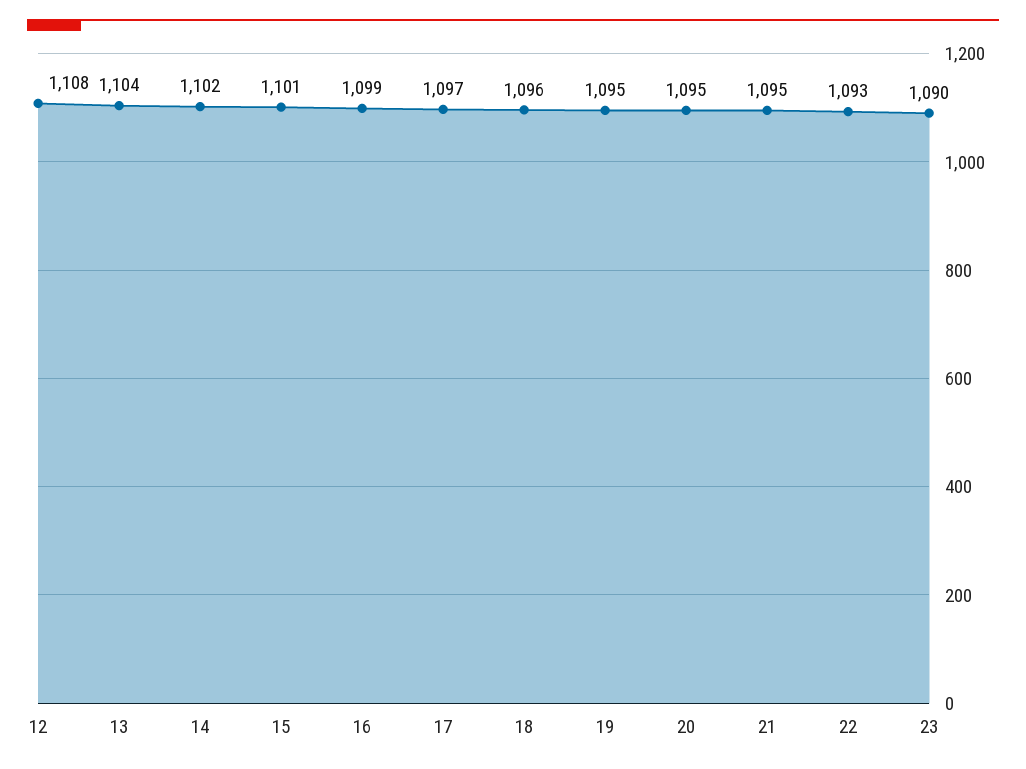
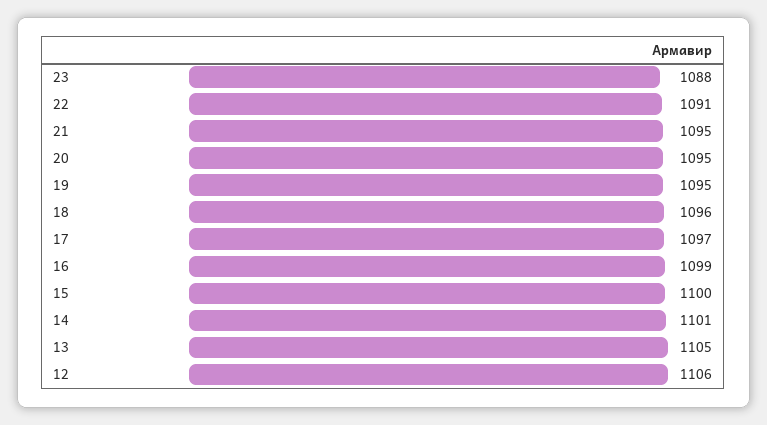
12: 1108 -> 1106
13: 1104 -> 1105
14: 1102 -> 1101
15: 1101 -> 1100
22: 1093 -> 1091
23: 1090 -> 1088

